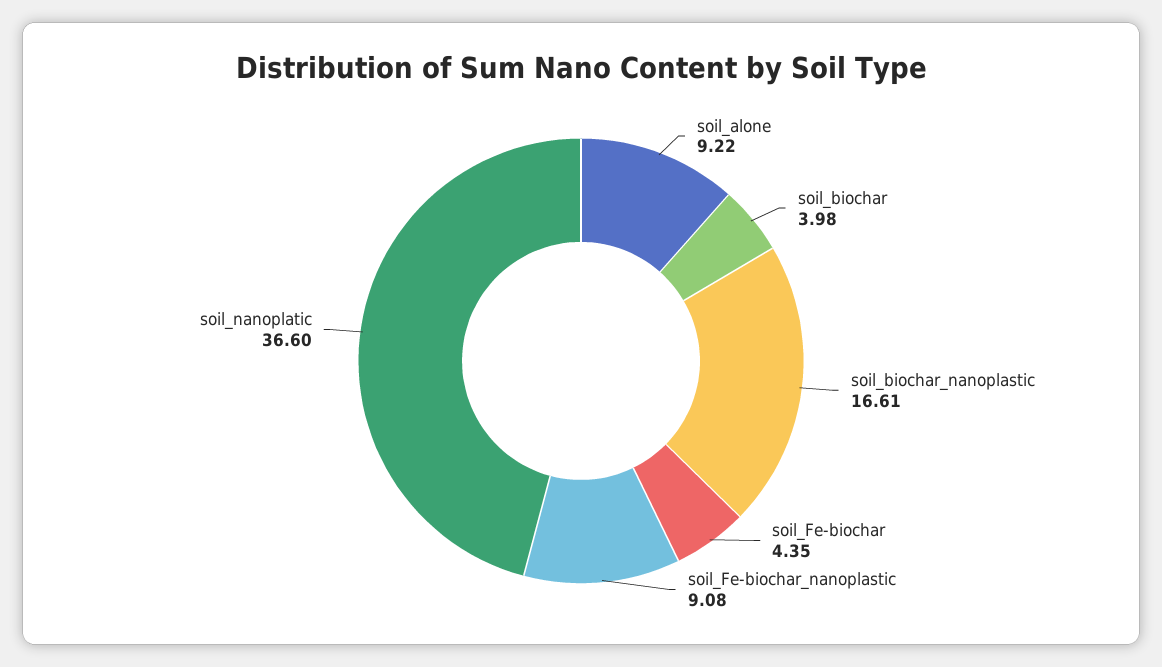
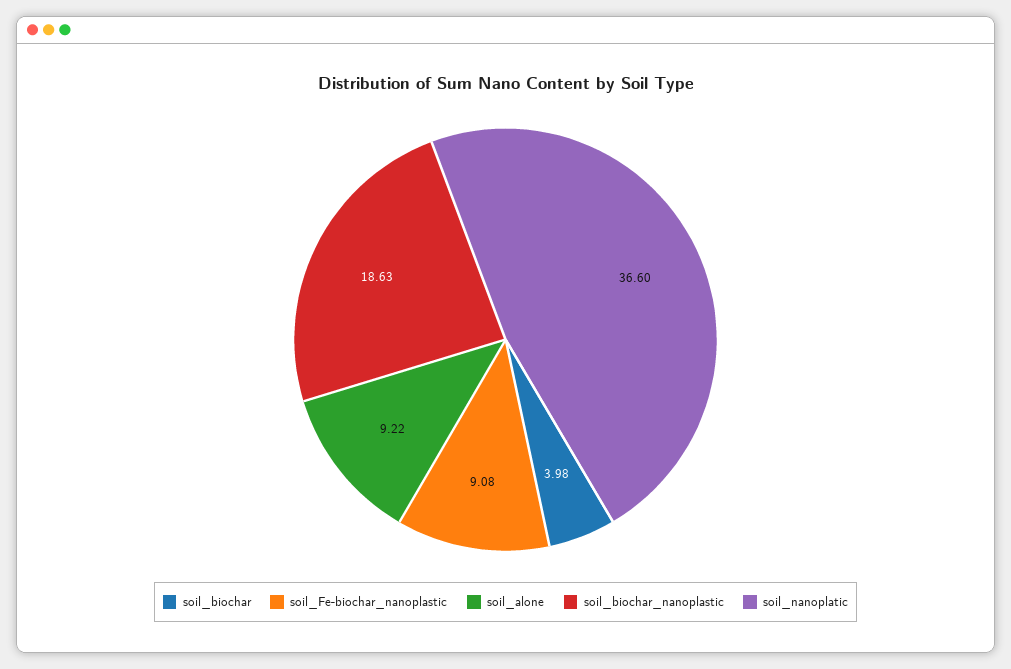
soil_biochar_nanoplastic: 16.61 -> 18.63
soil_Fe-biochar: 4.35 -> none

